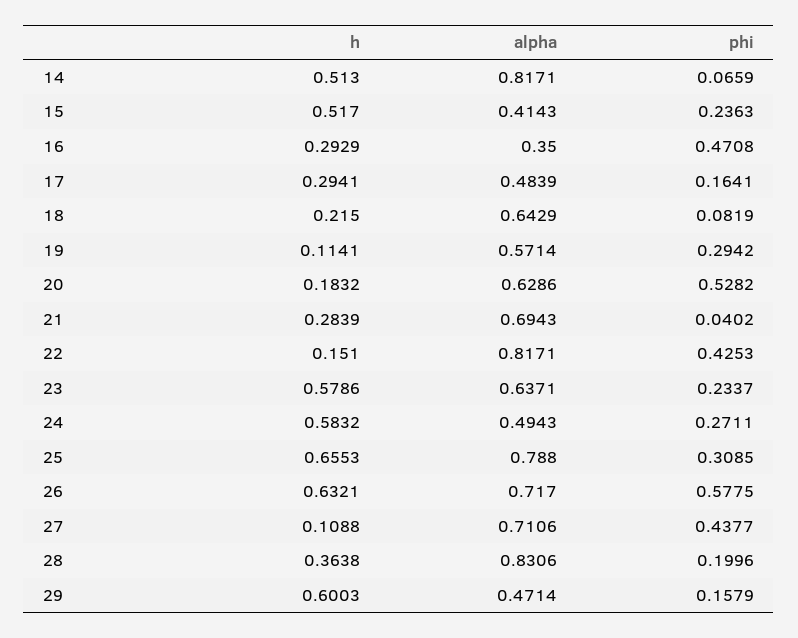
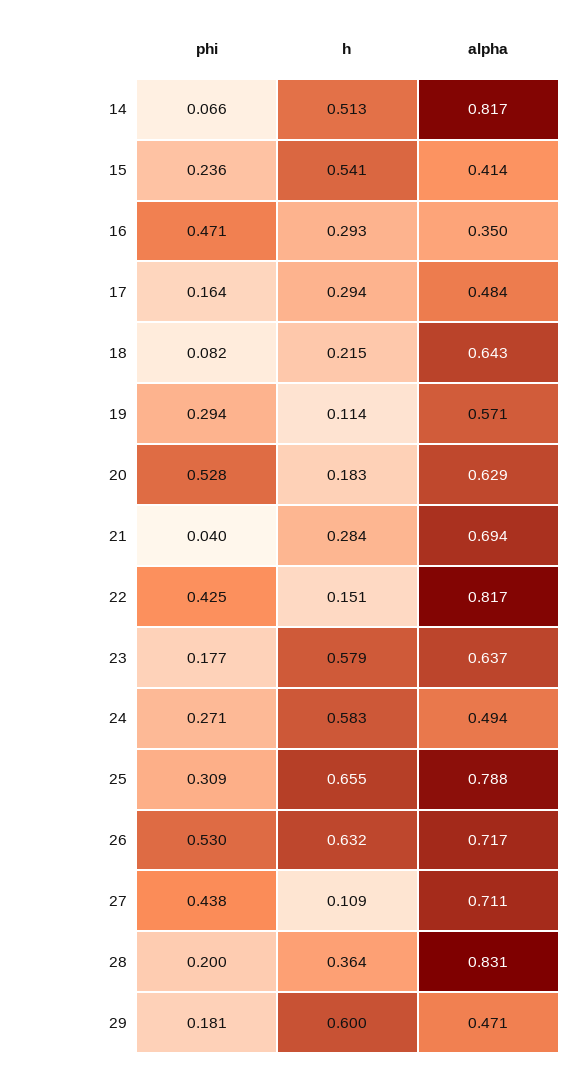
h, 15: 0.517 -> 0.541
phi, 23: 0.2337 -> 0.177
phi, 26: 0.5775 -> 0.53
phi, 29: 0.1579 -> 0.181

